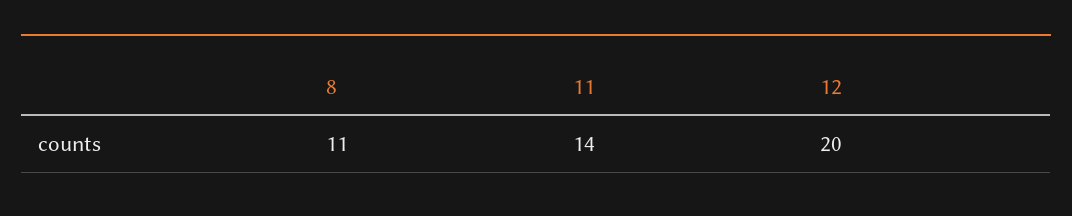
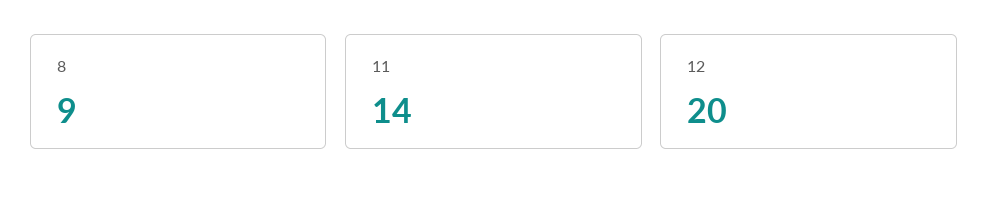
8: 11 -> 9

